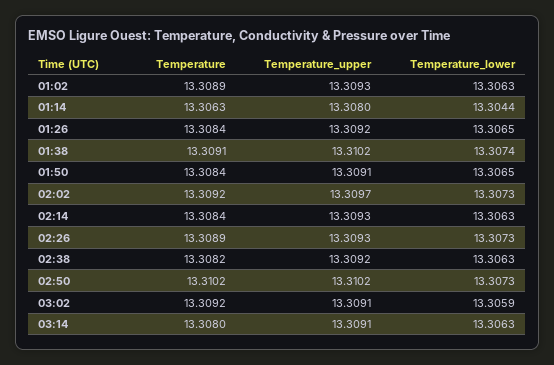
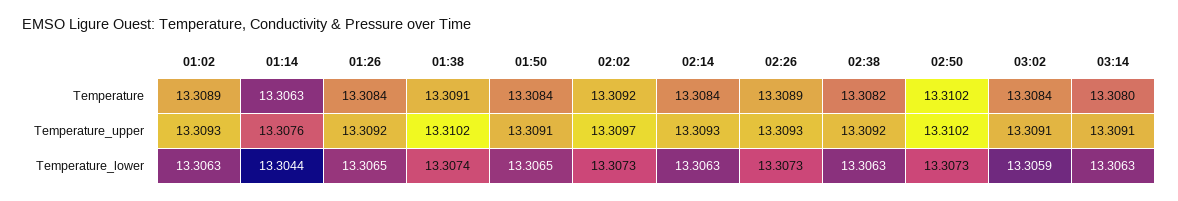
Temperature_upper, 01:14: 13.308 -> 13.3076
Temperature, 03:02: 13.3092 -> 13.3084

